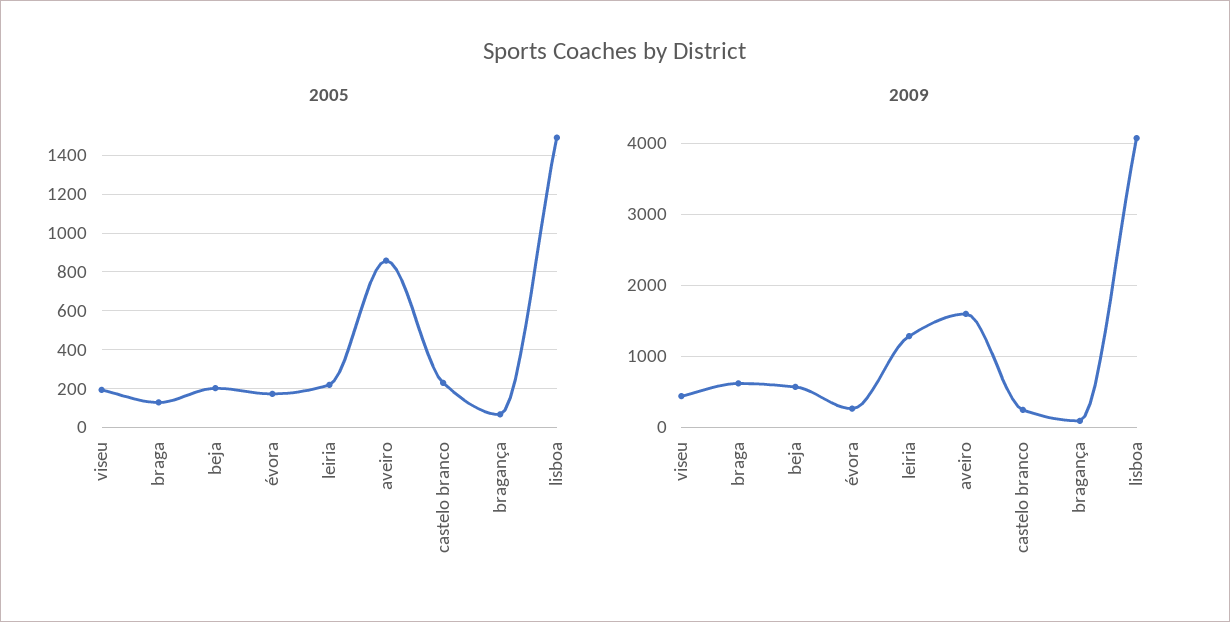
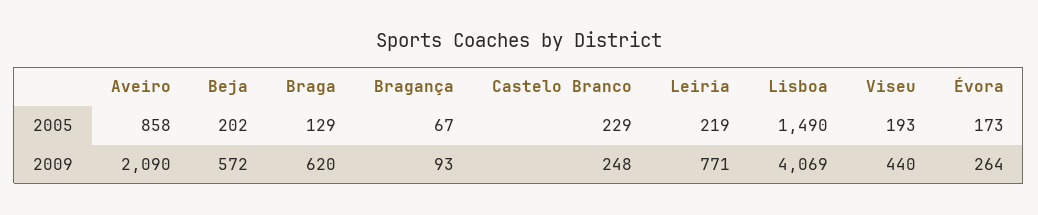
2009, leiria: 1300 -> 771
2009, aveiro: 1600 -> 2090

